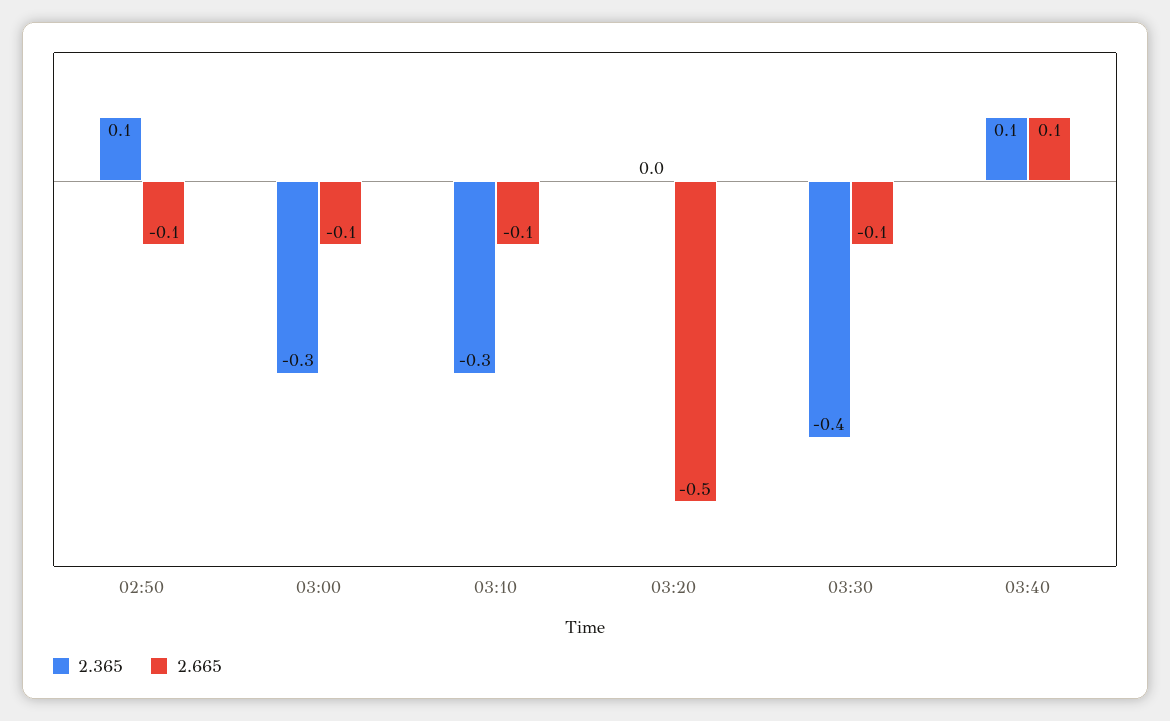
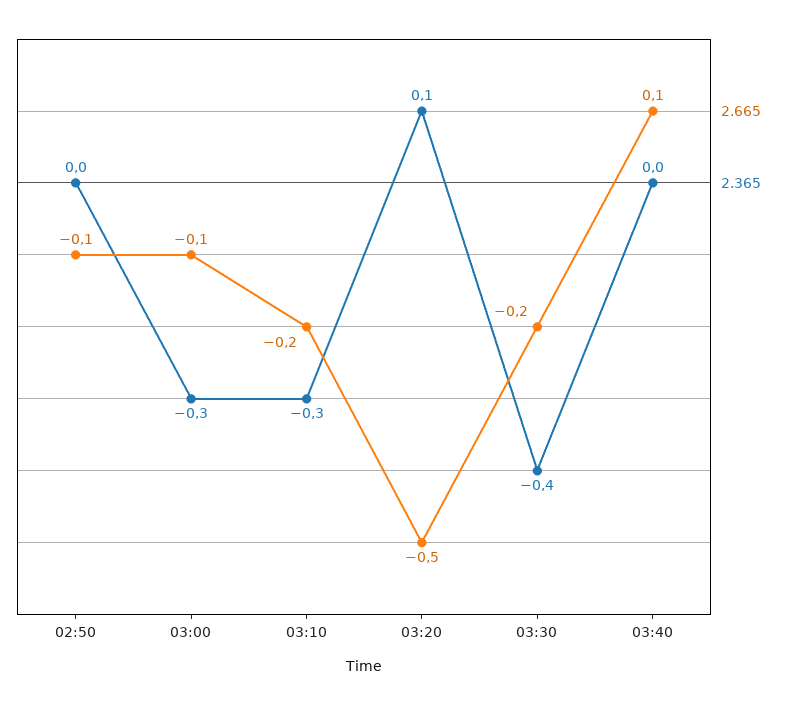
2.365, 02:50: 0.1 -> 0
2.665, 03:10: -0.1 -> -0.2
2.365, 03:20: 0 -> 0.1
2.665, 03:30: -0.1 -> -0.2
2.365, 03:40: 0.1 -> 0

